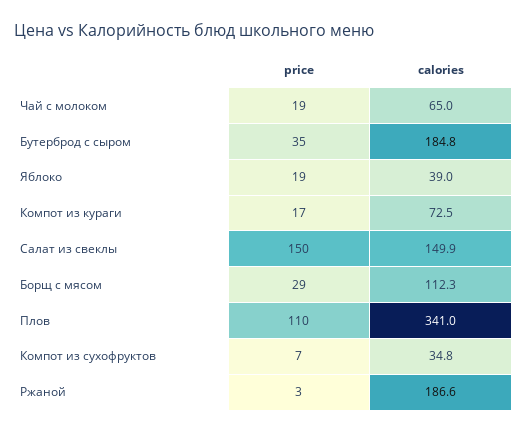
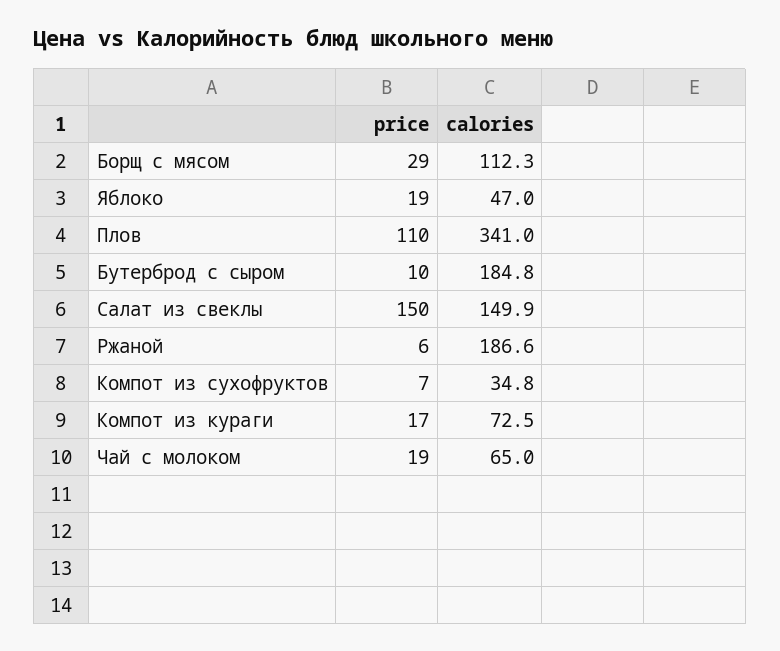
price, Бутерброд с сыром: 35 -> 10
calories, Яблоко: 39 -> 47
price, Ржаной: 3 -> 6

